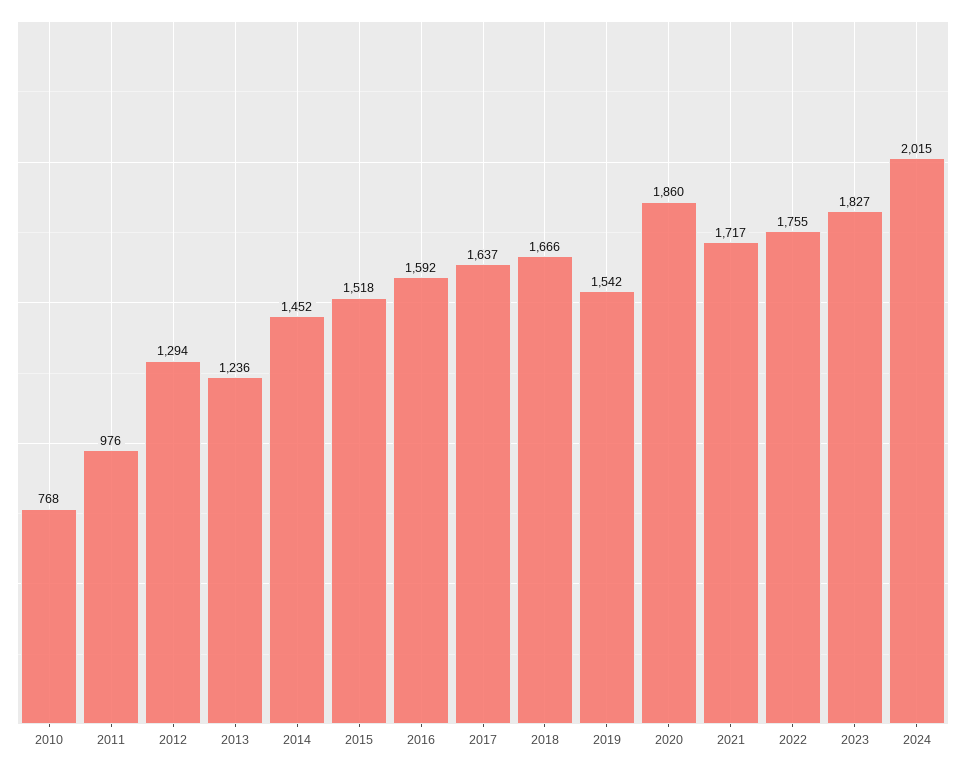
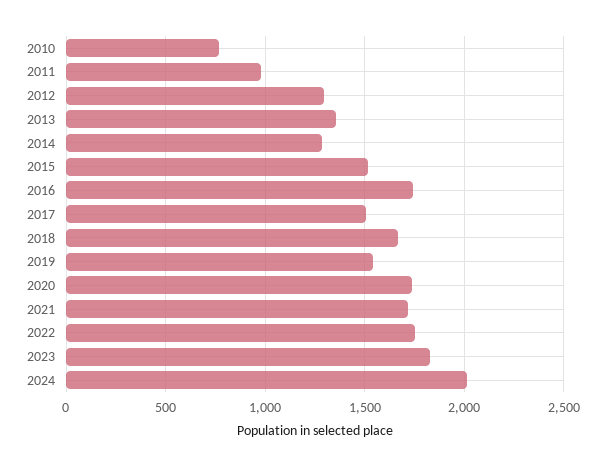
2013: 1236 -> 1350
2014: 1452 -> 1300
2016: 1592 -> 1750
2017: 1637 -> 1500
2020: 1860 -> 1750

